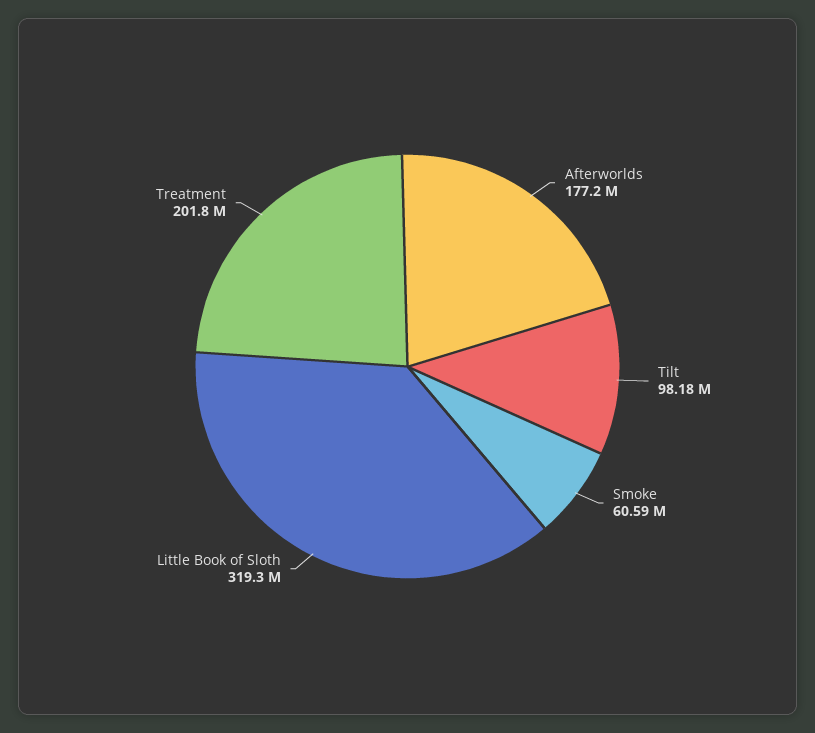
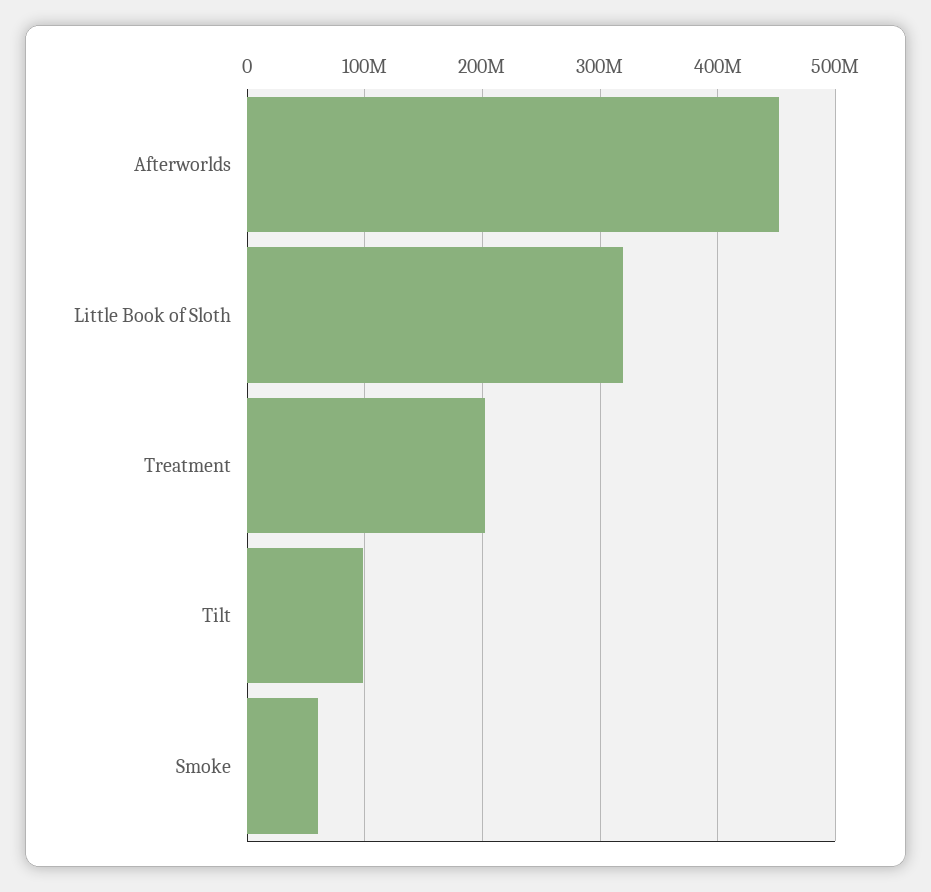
Afterworlds: 177200000 -> 450000000

